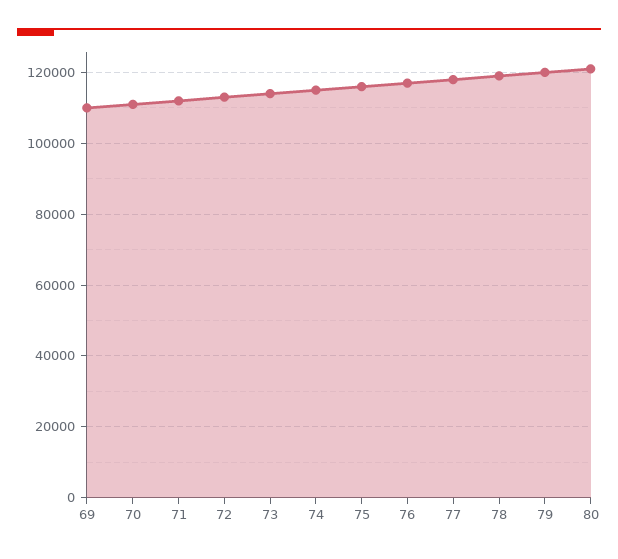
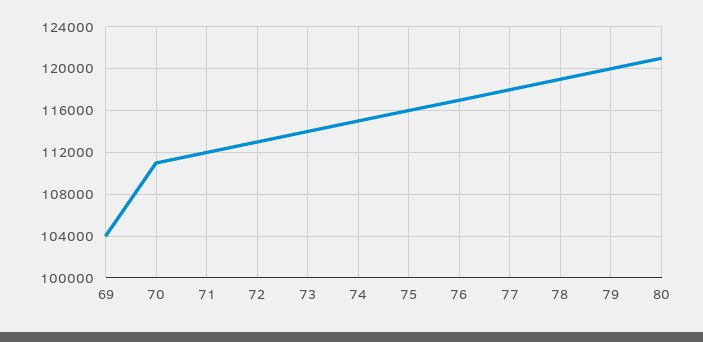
69: 110000 -> 104000

